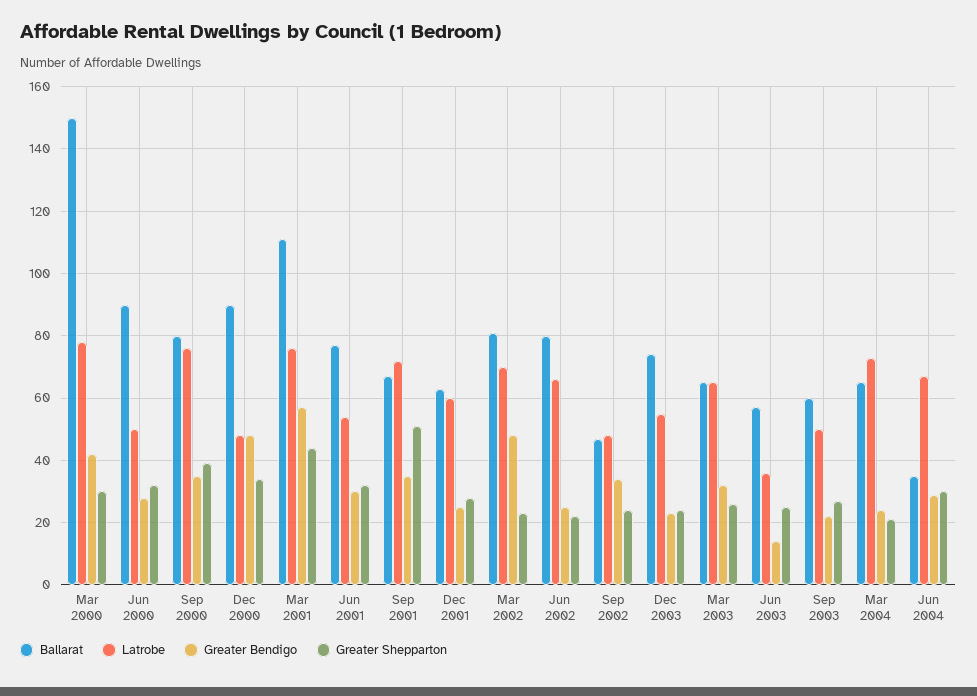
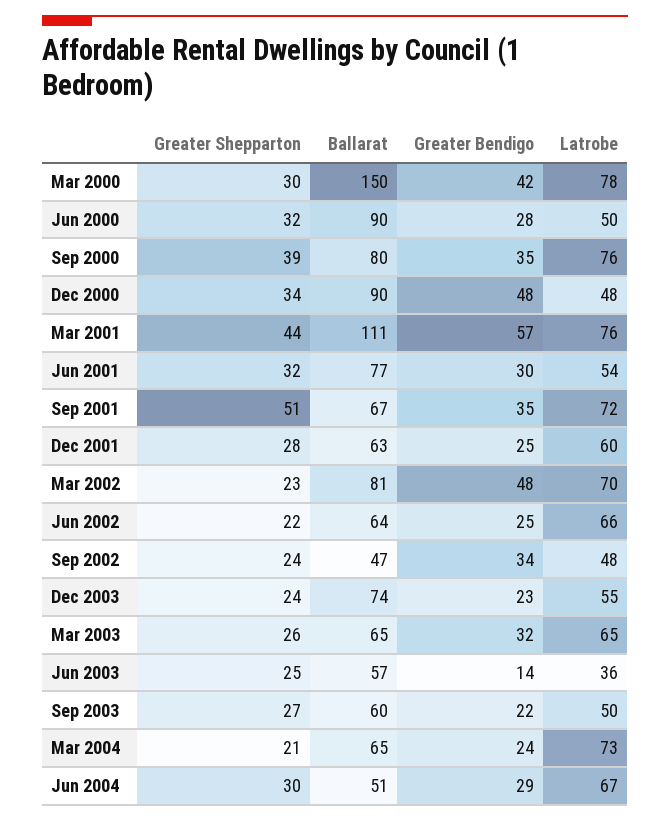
Ballarat, Jun 2002: 80 -> 64
Ballarat, Jun 2004: 35 -> 51

